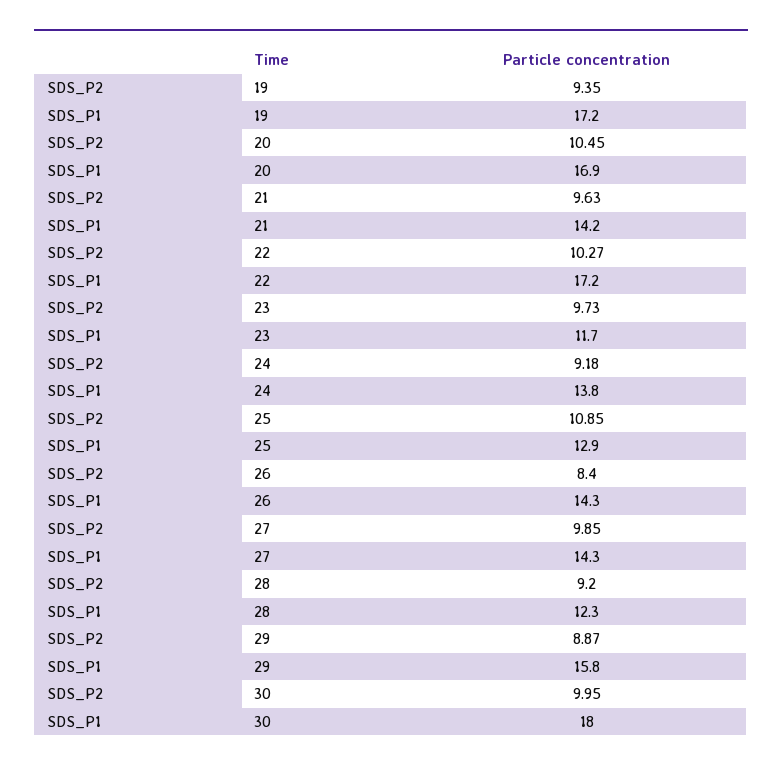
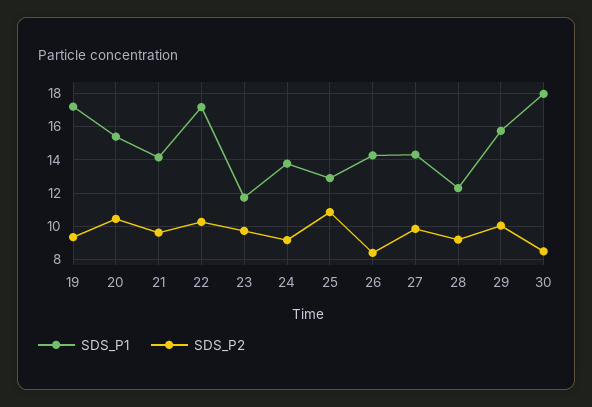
SDS_P1, 20: 16.9 -> 15.5
SDS_P2, 29: 8.87 -> 10
SDS_P2, 30: 9.95 -> 8.5

